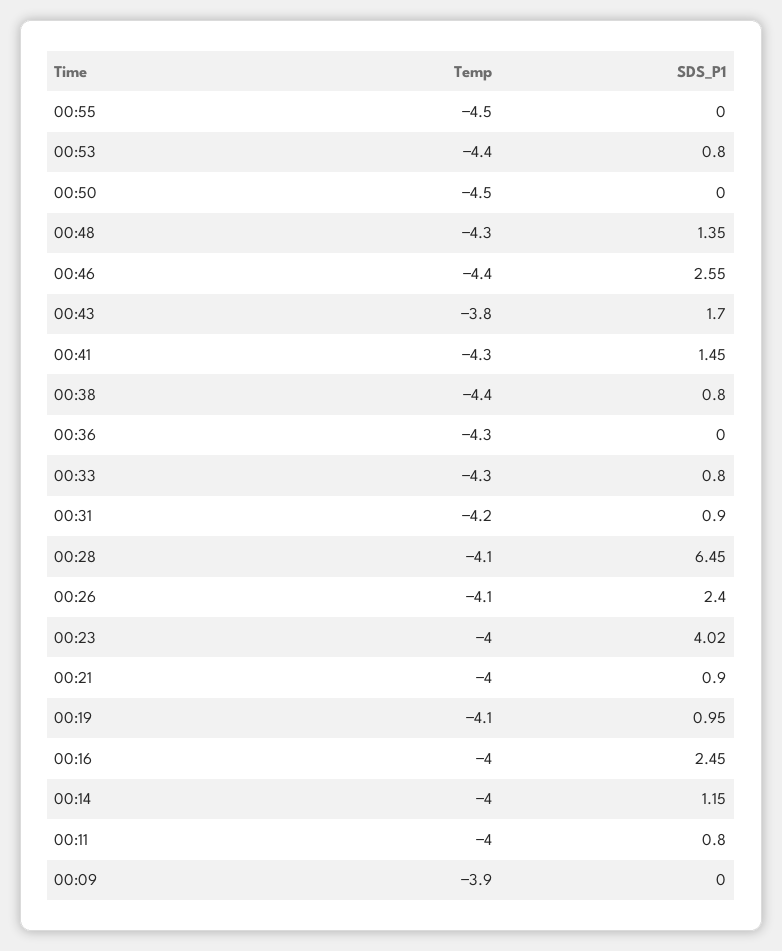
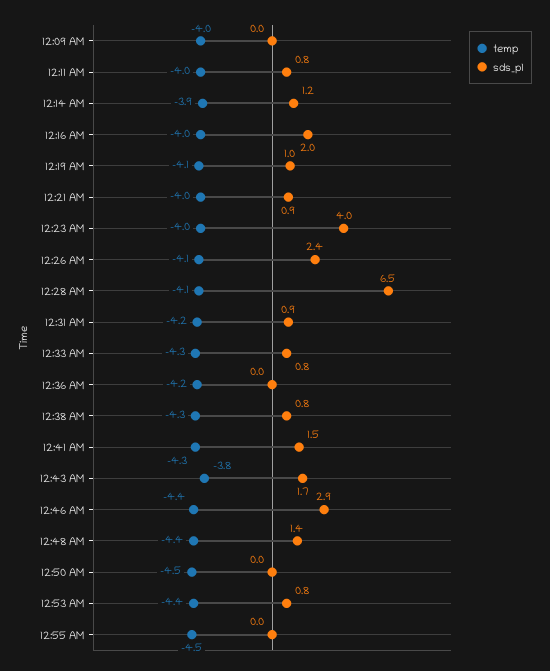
Temp, 00:48: -4.3 -> -4.4
SDS_P1, 00:46: 2.55 -> 2.9
Temp, 00:38: -4.4 -> -4.3
Temp, 00:36: -4.3 -> -4.2
SDS_P1, 00:16: 2.45 -> 2
Temp, 00:14: -4 -> -3.9
Temp, 00:09: -3.9 -> -4

